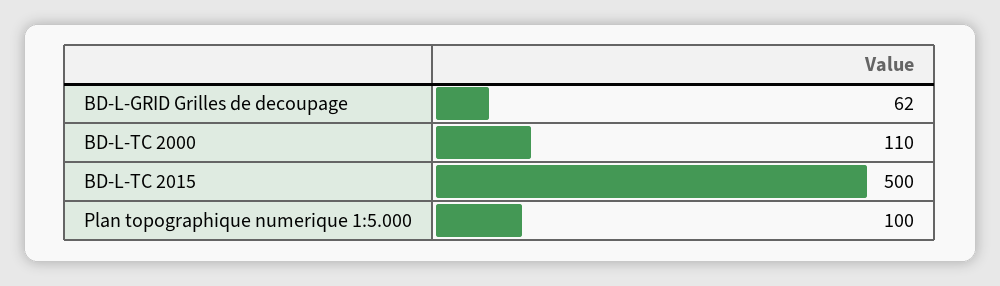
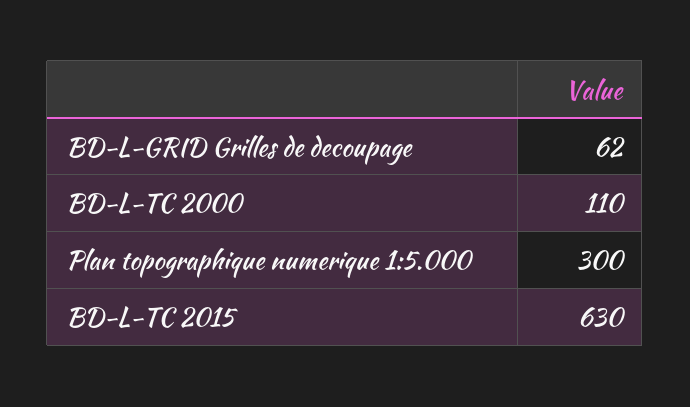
BD-L-TC 2015: 500 -> 630
Plan topographique numerique 1:5.000: 100 -> 300

